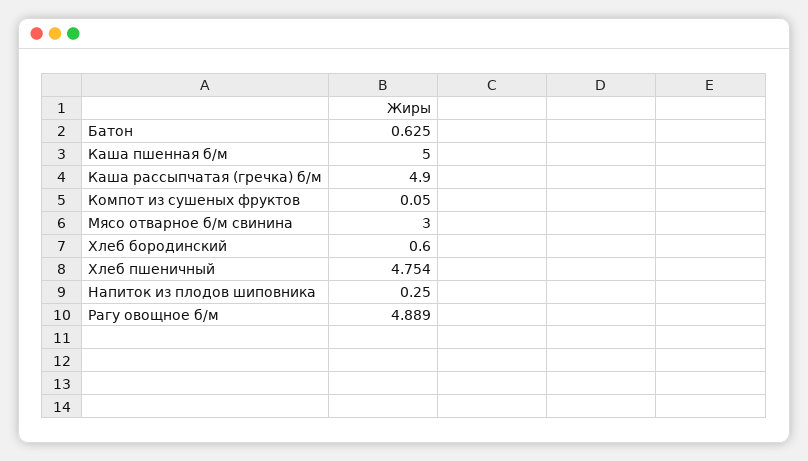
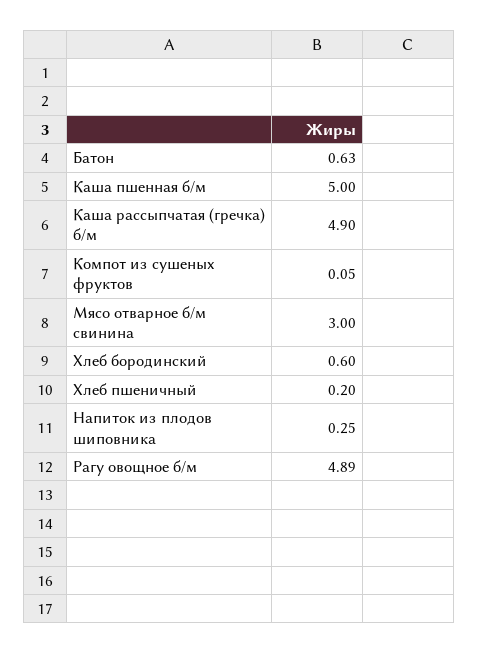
Хлеб пшеничный: 4.754 -> 0.2

